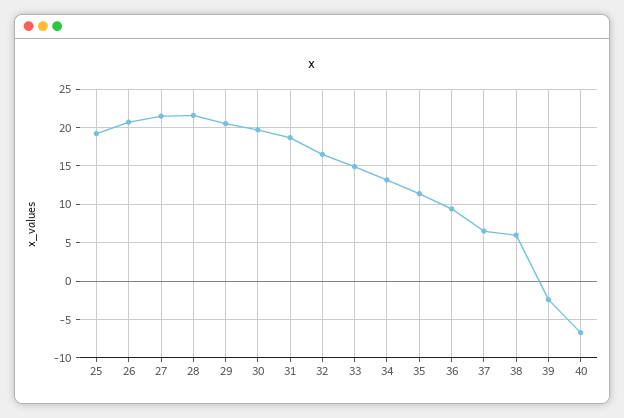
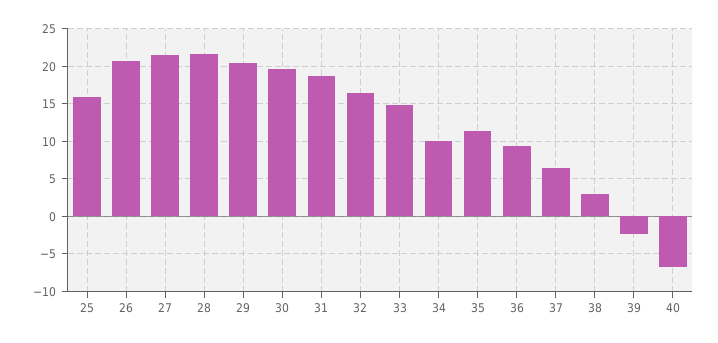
25: 19 -> 16
34: 13 -> 10
38: 6 -> 3

